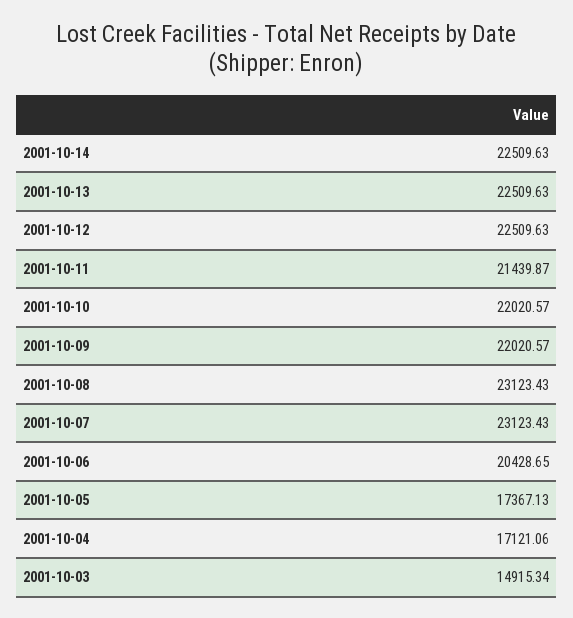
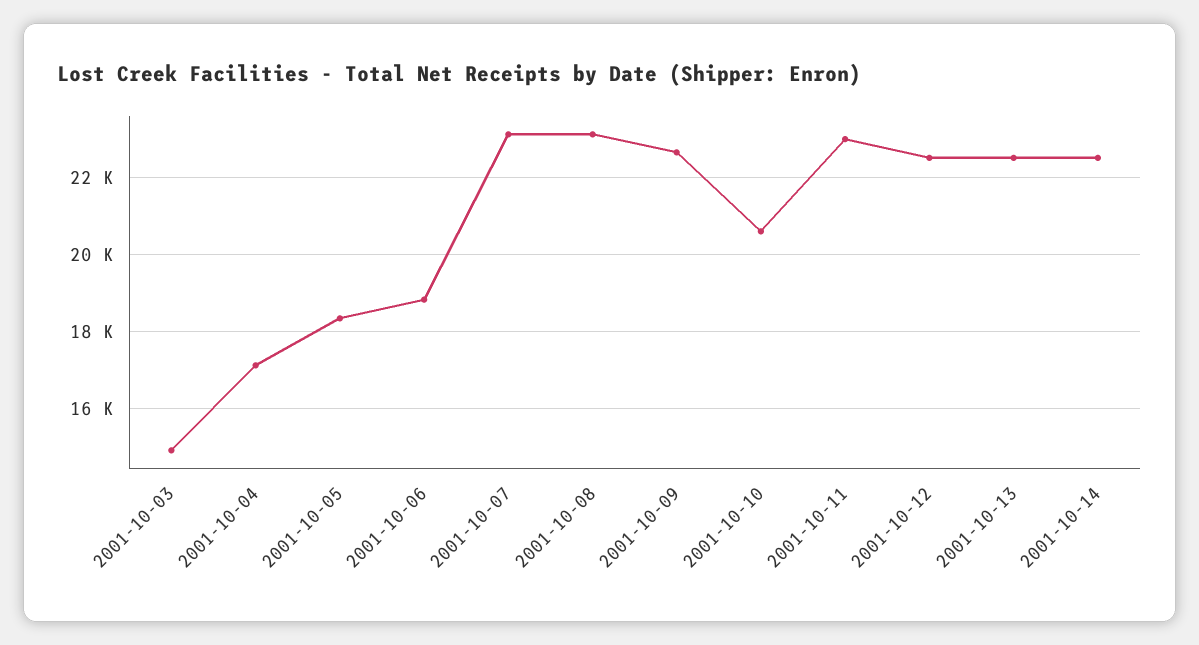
2001-10-11: 21439.87 -> 23000
2001-10-10: 22020.57 -> 20600
2001-10-09: 22020.57 -> 22600
2001-10-06: 20428.65 -> 18800
2001-10-05: 17367.13 -> 18400

